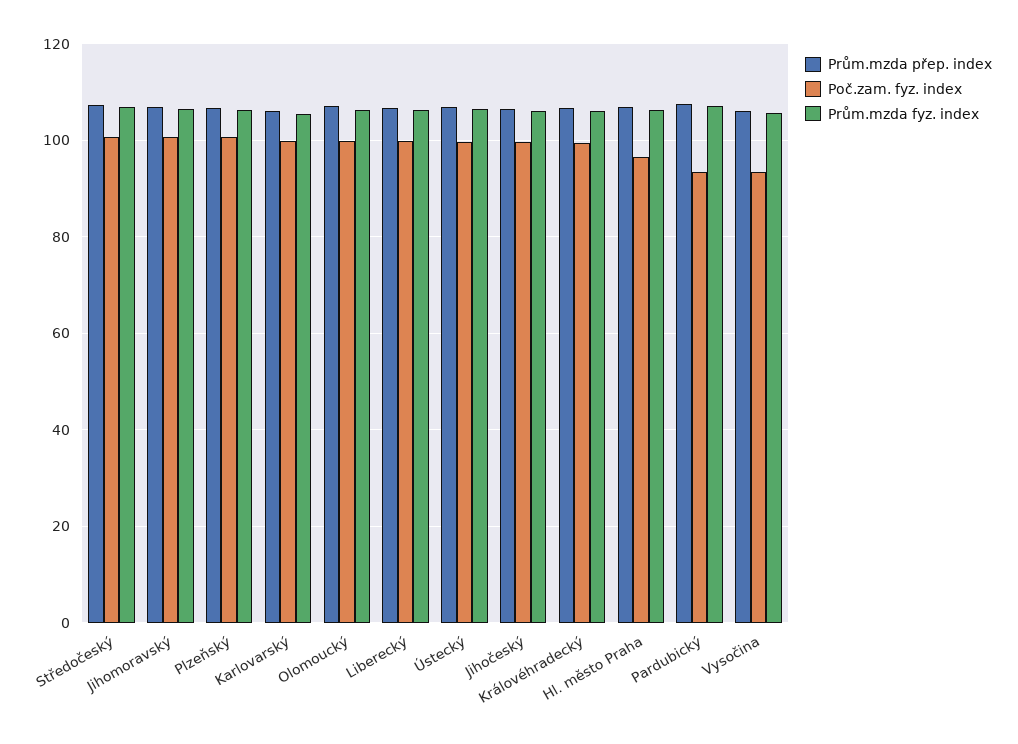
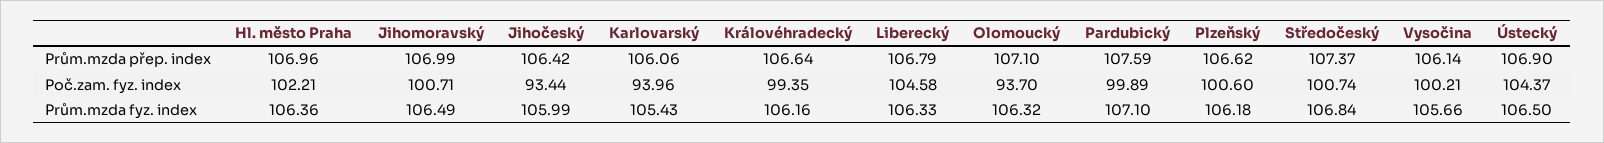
Poč.zam. fyz. index, Karlovarský: 100 -> 93.96
Poč.zam. fyz. index, Olomoucký: 100 -> 93.7
Poč.zam. fyz. index, Liberecký: 100 -> 104.58
Poč.zam. fyz. index, Ústecký: 100 -> 104.37
Poč.zam. fyz. index, Jihočeský: 100 -> 93.44
Poč.zam. fyz. index, Hl. město Praha: 96 -> 102.21
Poč.zam. fyz. index, Pardubický: 94 -> 99.89
Poč.zam. fyz. index, Vysočina: 94 -> 100.21

